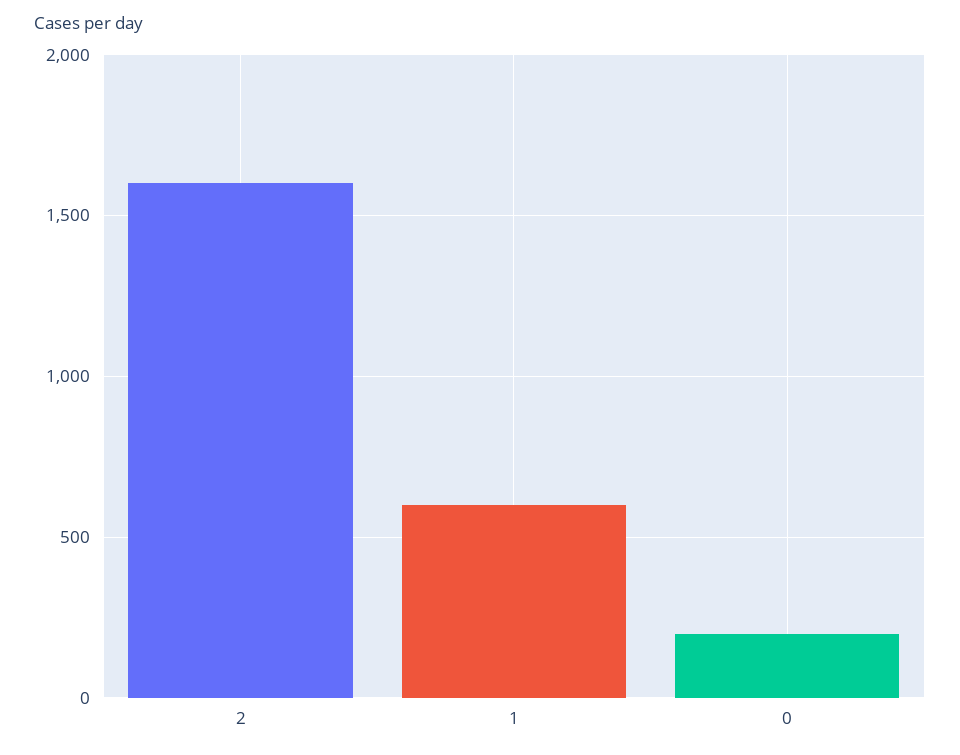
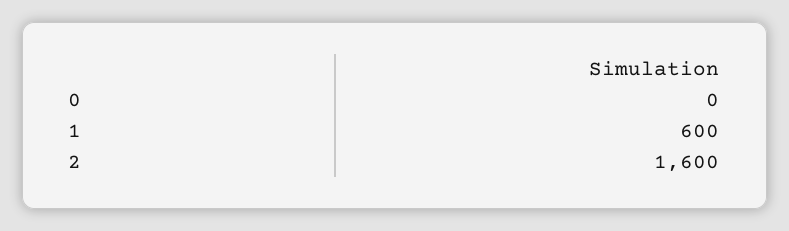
0: 200 -> 0

